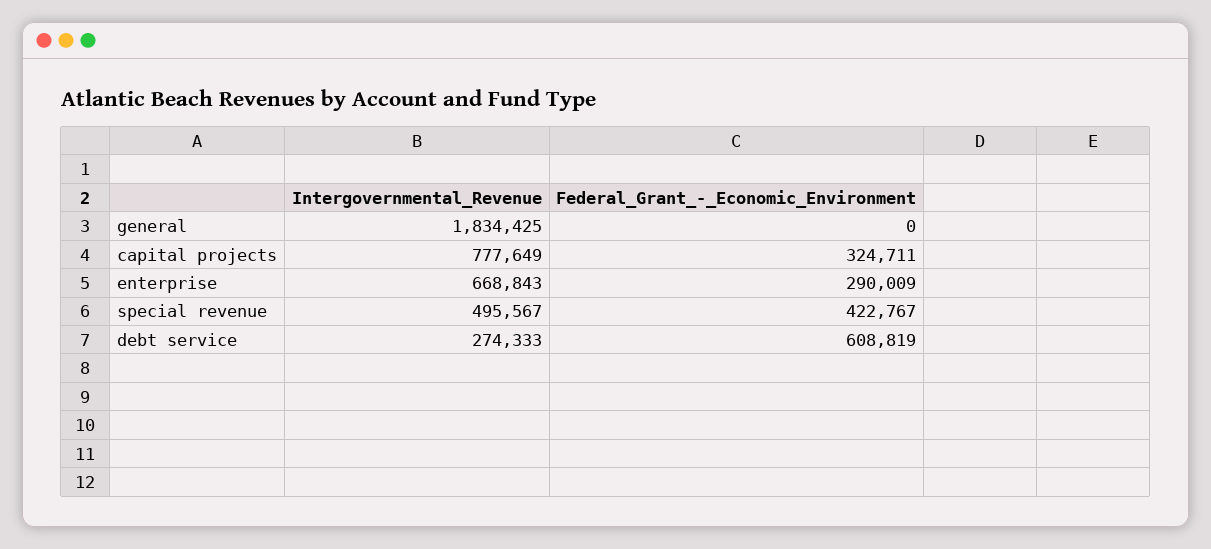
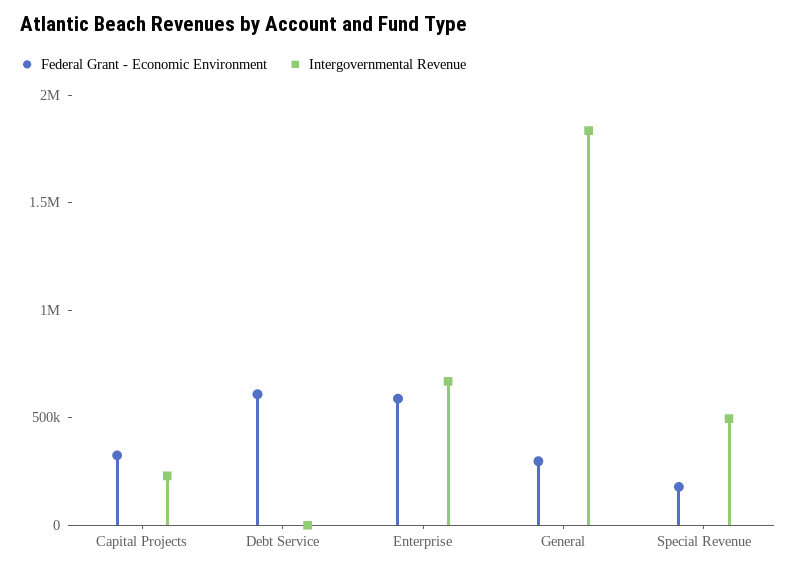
Federal_Grant_-_Economic_Environment, general: 0 -> 300000
Intergovernmental_Revenue, capital projects: 777649 -> 200000
Federal_Grant_-_Economic_Environment, enterprise: 290009 -> 600000
Federal_Grant_-_Economic_Environment, special revenue: 422767 -> 200000
Intergovernmental_Revenue, debt service: 274333 -> 0

